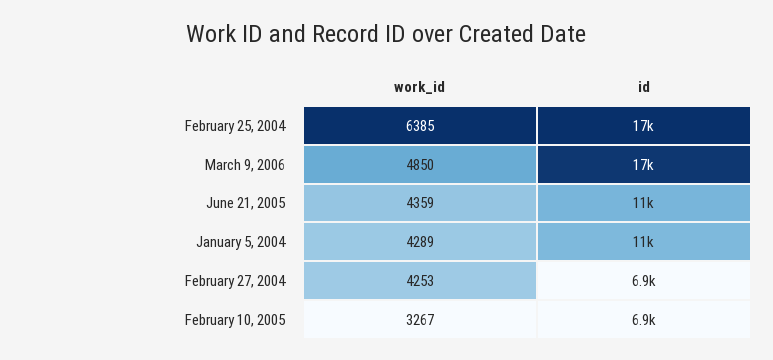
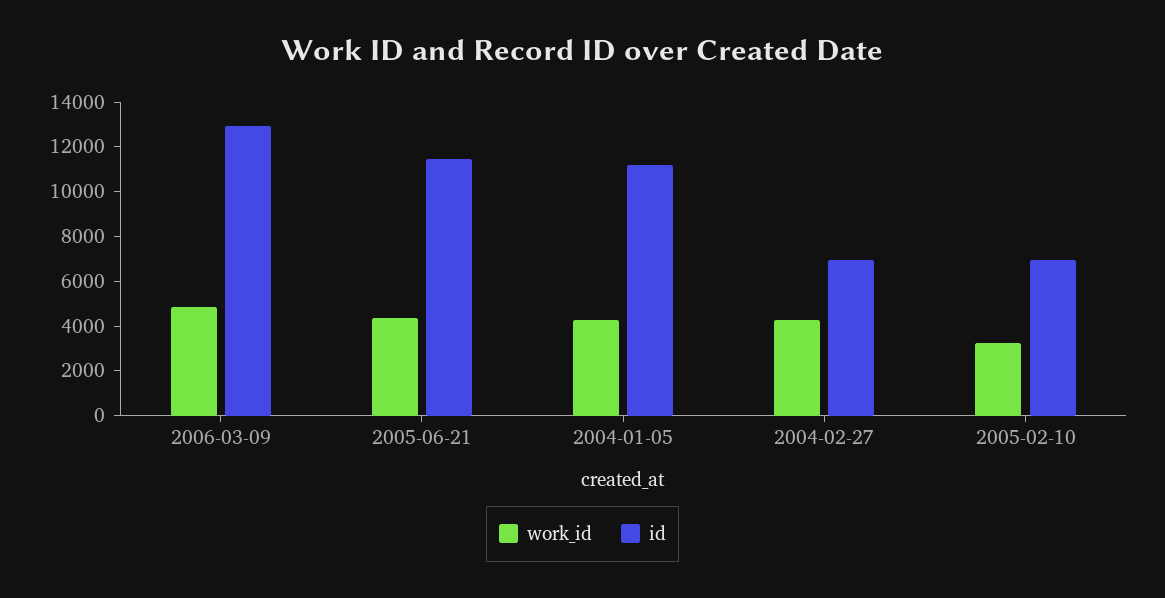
work_id, February 25, 2004: 6385 -> none
id, February 25, 2004: 17000 -> none
id, March 9, 2006: 17000 -> 13000

